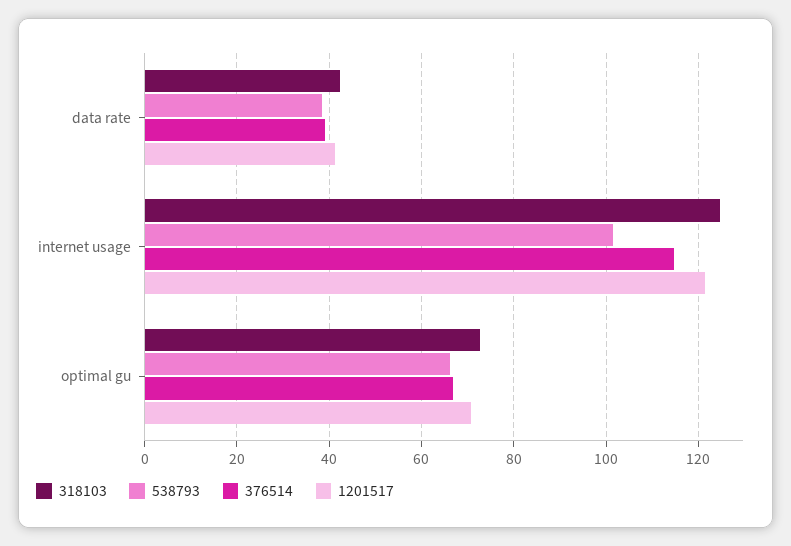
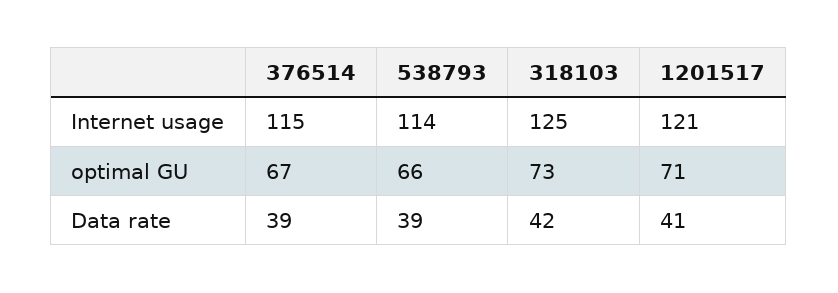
538793, internet usage: 102 -> 114

